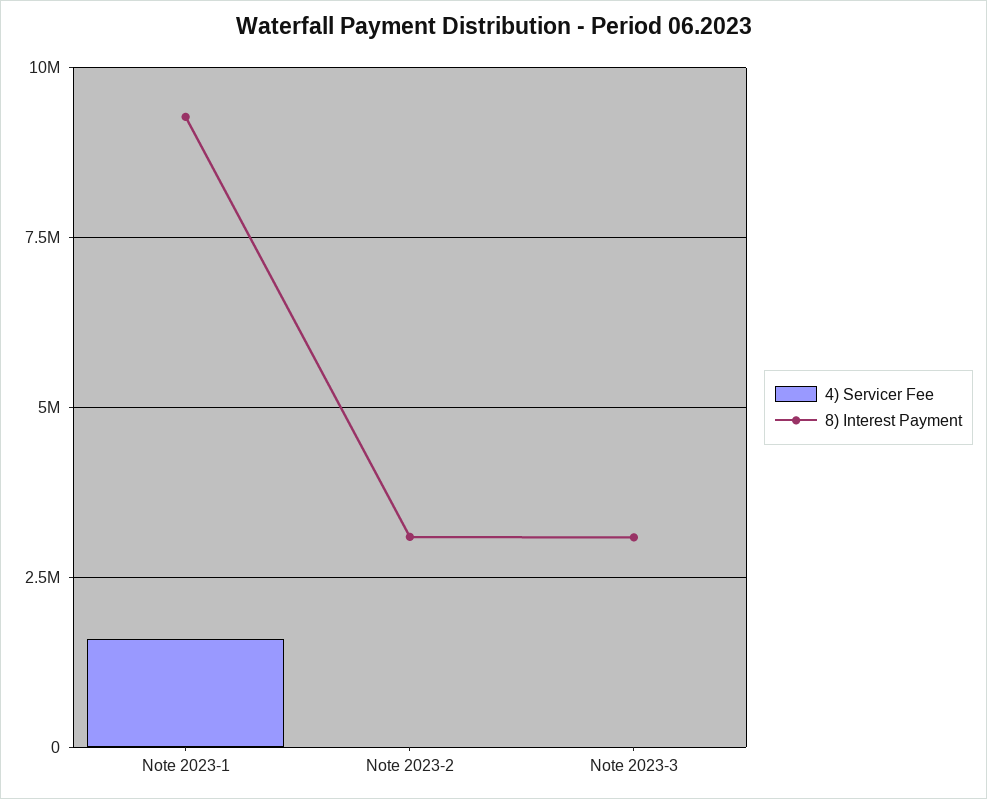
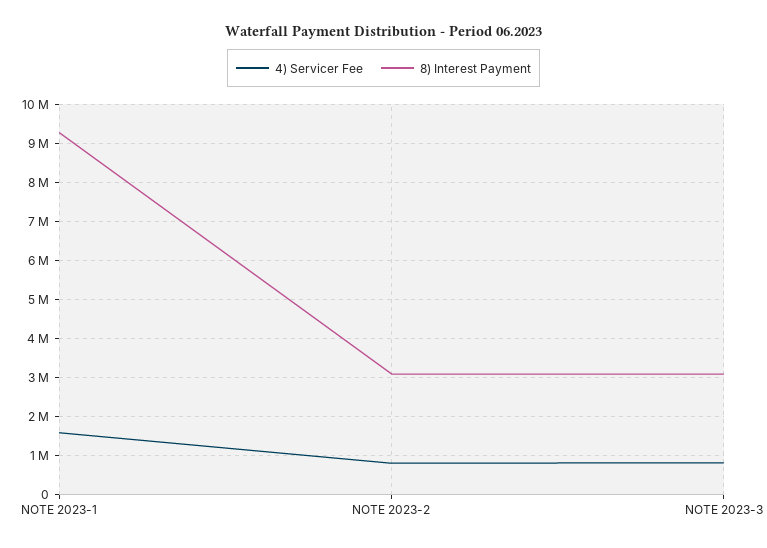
4) Servicer Fee, Note 2023-2: 0 -> 800000
4) Servicer Fee, Note 2023-3: 0 -> 800000

